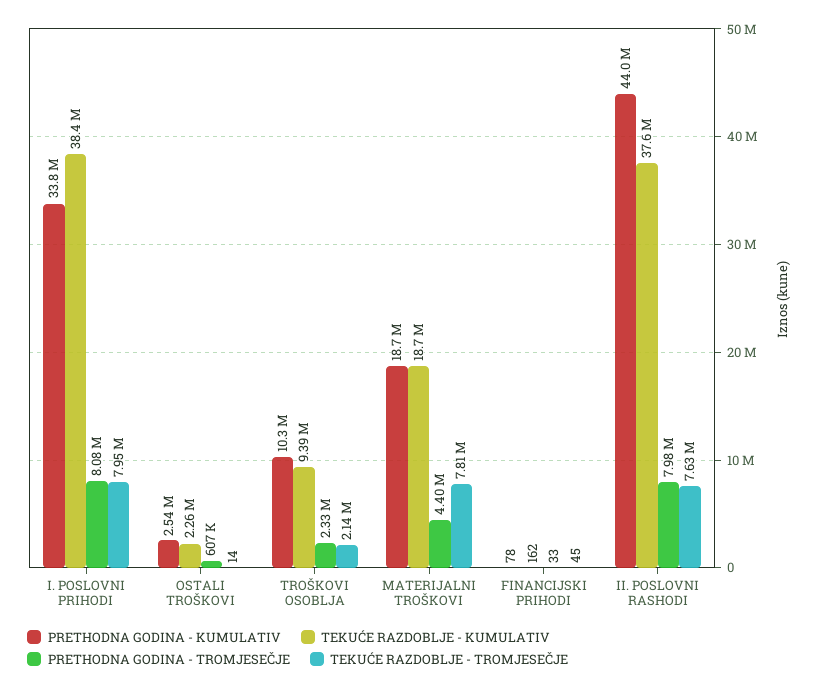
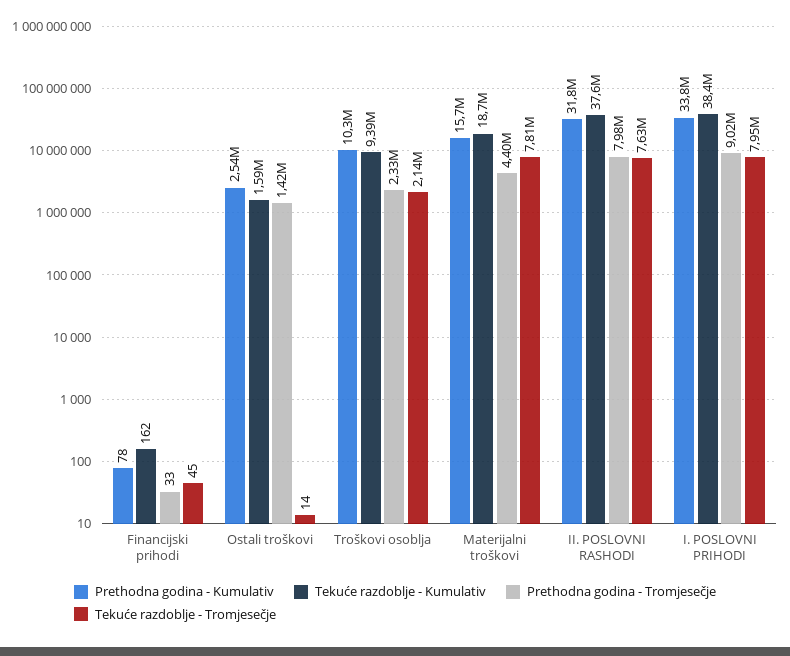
PRETHODNA GODINA - TROMJESEČJE, I. POSLOVNI PRIHODI: 8080000 -> 9020000
TEKUĆE RAZDOBLJE - KUMULATIV, OSTALI TROŠKOVI: 2260000 -> 1590000
PRETHODNA GODINA - TROMJESEČJE, OSTALI TROŠKOVI: 607000 -> 1420000
PRETHODNA GODINA - KUMULATIV, MATERIJALNI TROŠKOVI: 18700000 -> 15700000
PRETHODNA GODINA - KUMULATIV, II. POSLOVNI RASHODI: 44000000 -> 31800000

